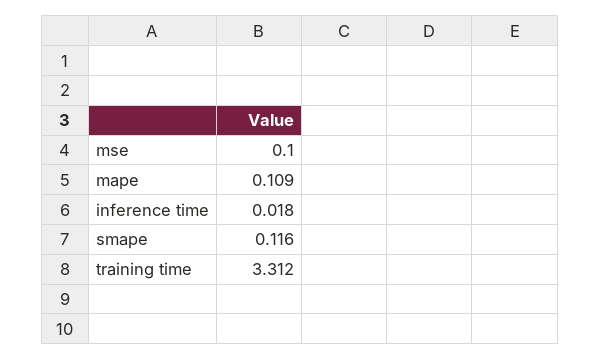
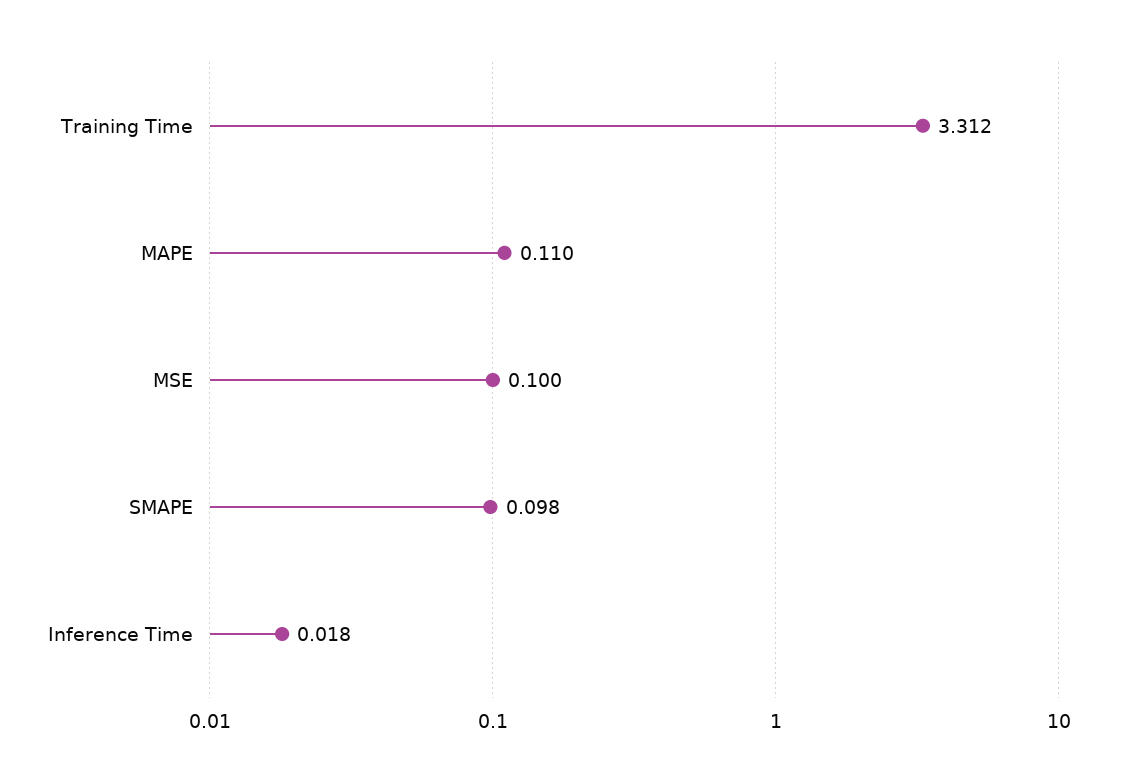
mape: 0.109 -> 0.11
smape: 0.116 -> 0.098

